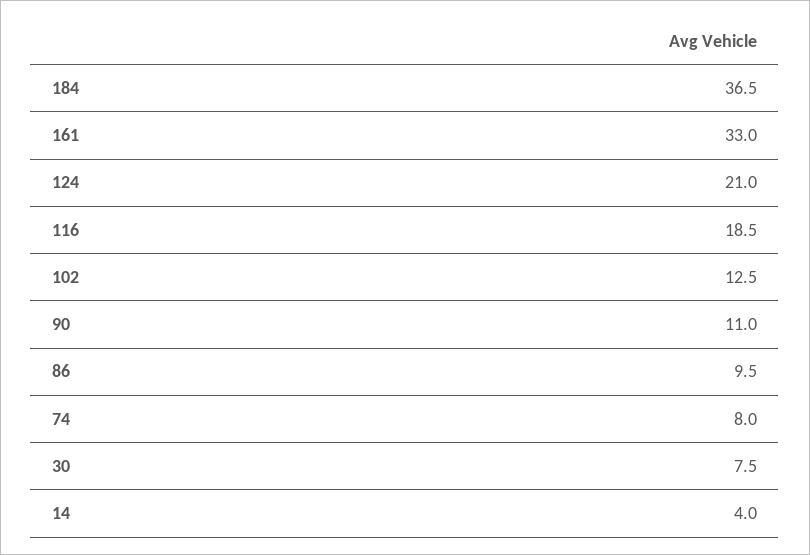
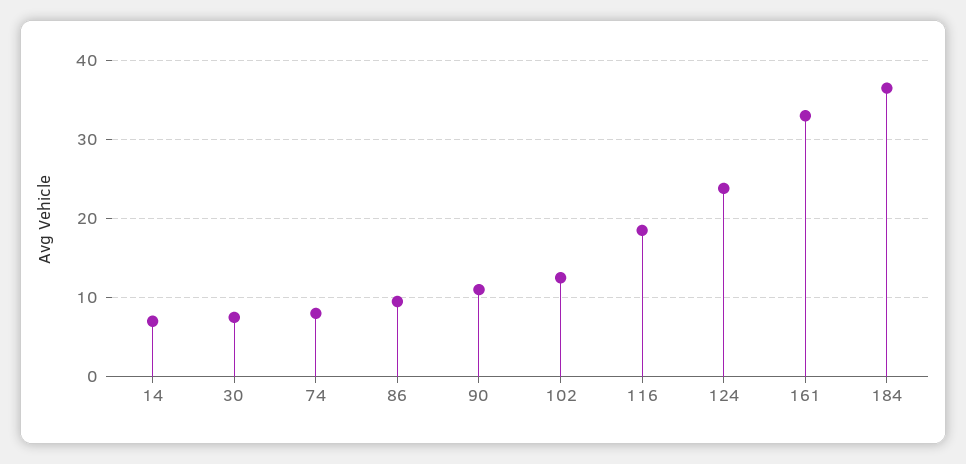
124: 21 -> 24
14: 4 -> 7

